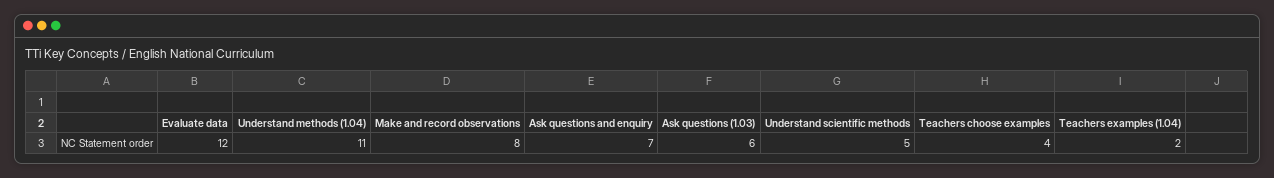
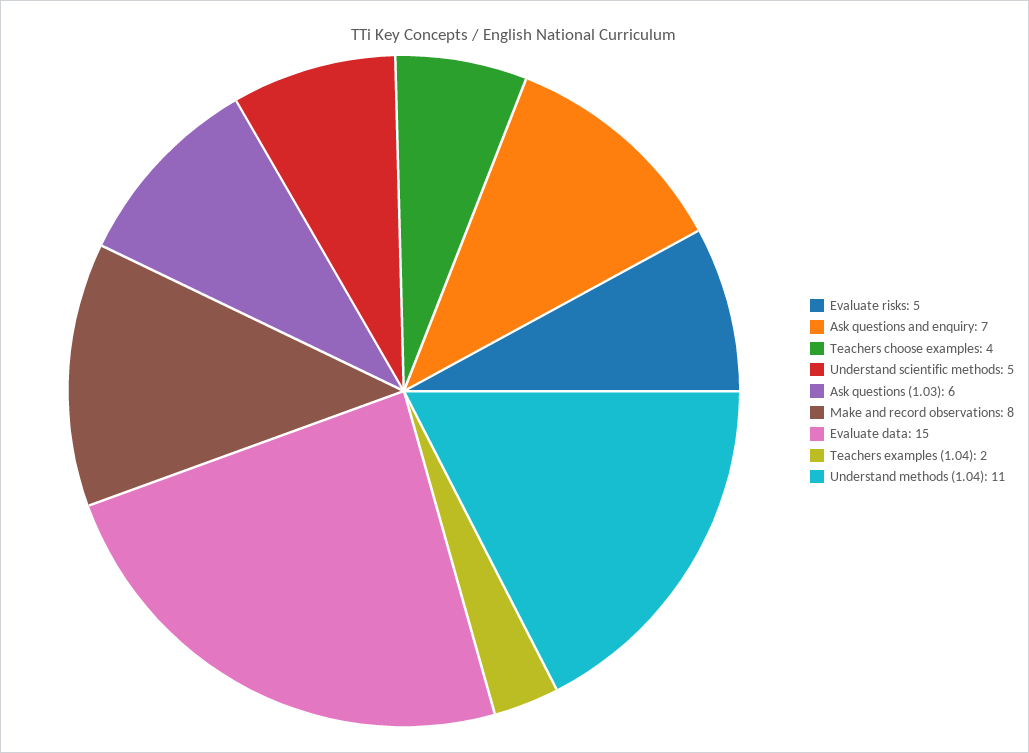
Evaluate data: 12 -> 15
Evaluate risks: none -> 5

